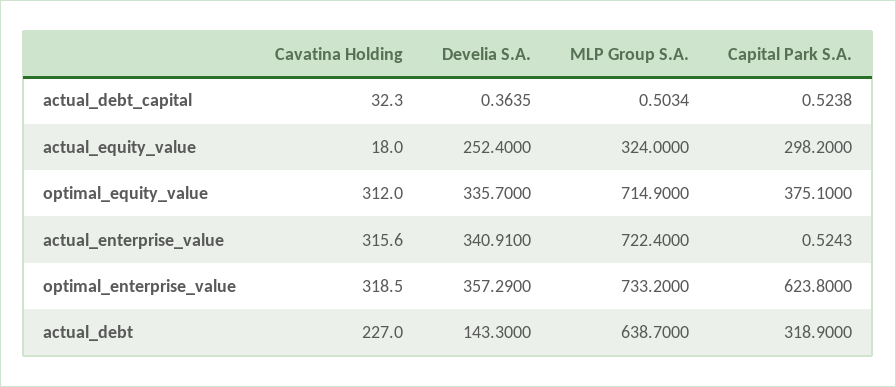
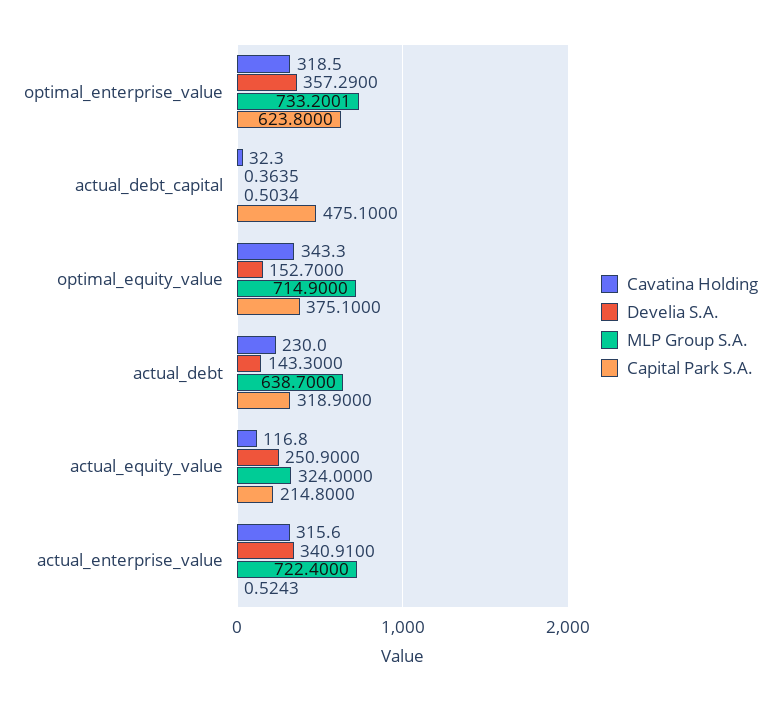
Capital Park S.A., actual_debt_capital: 0.5238 -> 475.1
Cavatina Holding, actual_equity_value: 18 -> 116.8
Develia S.A., actual_equity_value: 252.4 -> 250.9
Capital Park S.A., actual_equity_value: 298.2 -> 214.8
Cavatina Holding, optimal_equity_value: 312 -> 343.3
Develia S.A., optimal_equity_value: 335.7 -> 152.7
MLP Group S.A., optimal_enterprise_value: 733.2 -> 733.2001
Cavatina Holding, actual_debt: 227 -> 230

